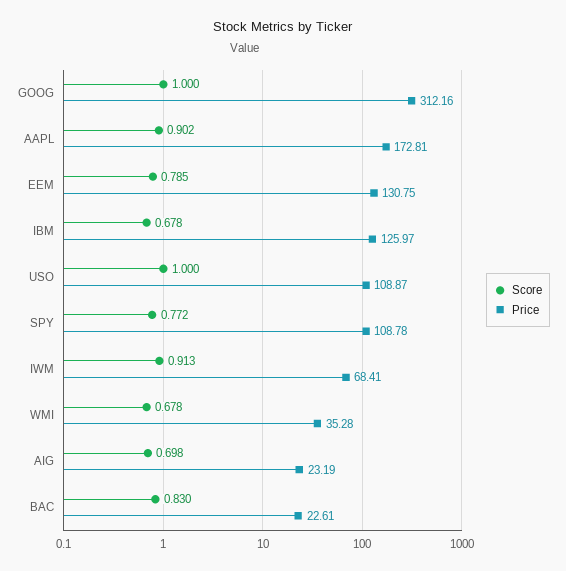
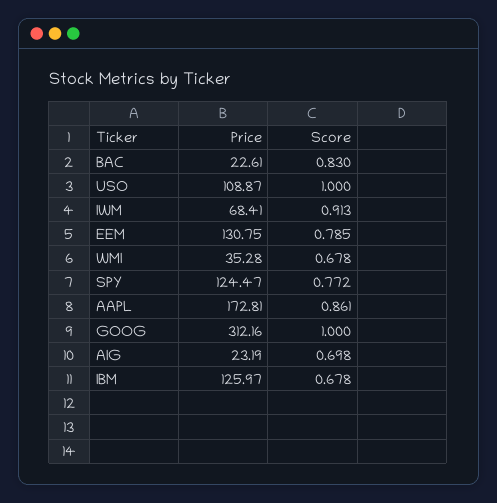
Score, AAPL: 0.902 -> 0.861
Price, SPY: 108.78 -> 124.47

